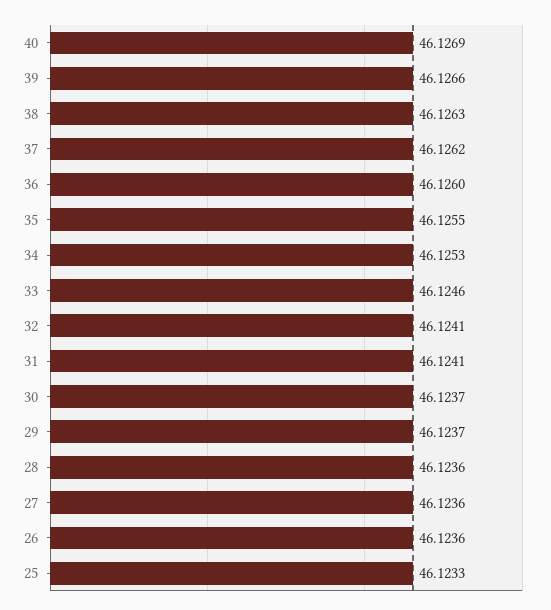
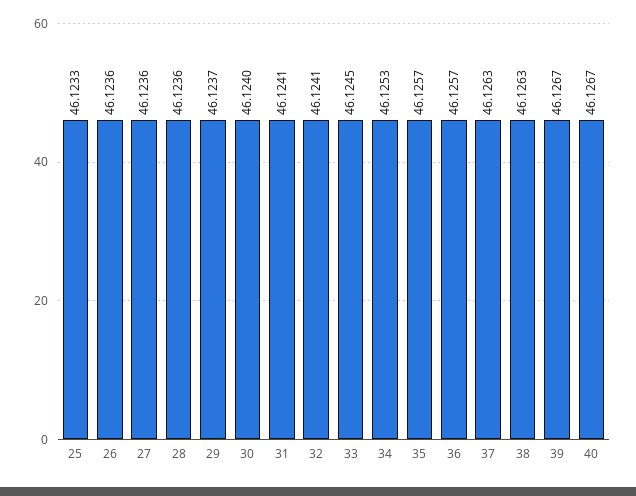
40: 46.1269 -> 46.1267
39: 46.1266 -> 46.1267
37: 46.1262 -> 46.1263
36: 46.126 -> 46.1257
35: 46.1255 -> 46.1257
33: 46.1246 -> 46.1245
30: 46.1237 -> 46.124

